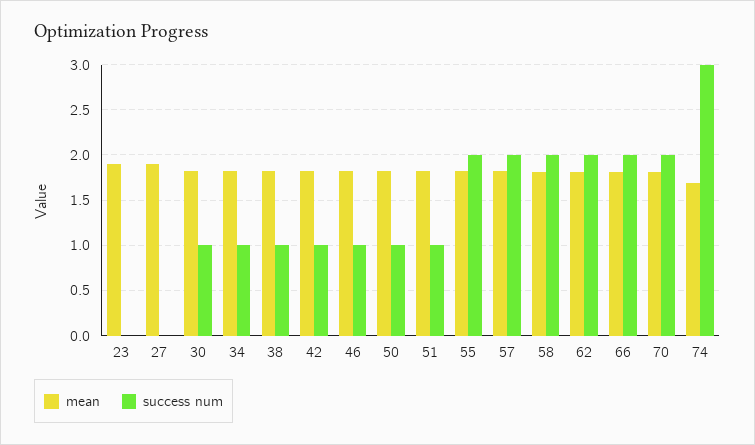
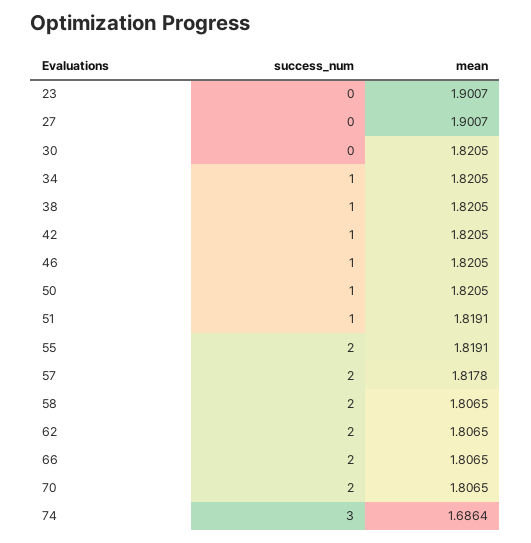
success num, 30: 1 -> 0

